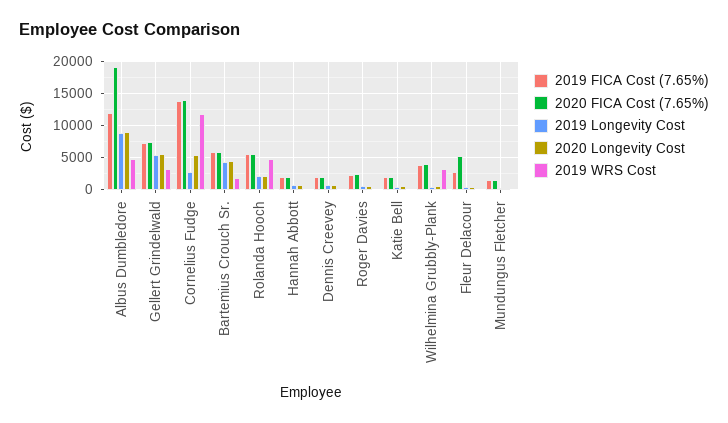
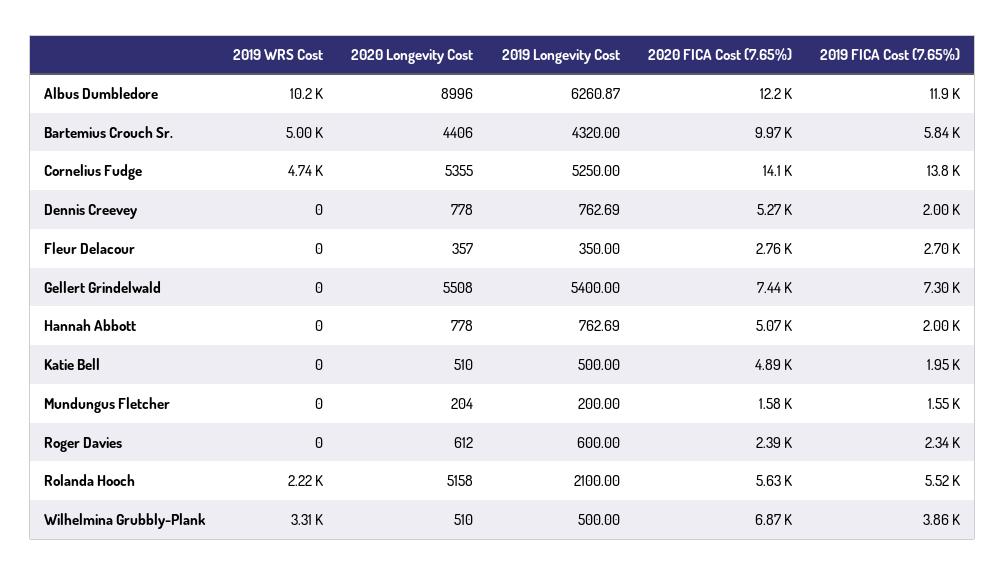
2020 FICA Cost (7.65%), Albus Dumbledore: 19000 -> 12200
2019 Longevity Cost, Albus Dumbledore: 9000 -> 6260.87
2019 WRS Cost, Albus Dumbledore: 5000 -> 10200
2019 WRS Cost, Gellert Grindelwald: 3000 -> 0
2019 Longevity Cost, Cornelius Fudge: 3000 -> 5250
2019 WRS Cost, Cornelius Fudge: 12000 -> 4740
2020 FICA Cost (7.65%), Bartemius Crouch Sr.: 6000 -> 9970
2019 WRS Cost, Bartemius Crouch Sr.: 2000 -> 5000
2020 Longevity Cost, Rolanda Hooch: 2000 -> 5158
2019 WRS Cost, Rolanda Hooch: 5000 -> 2220
2020 FICA Cost (7.65%), Hannah Abbott: 2000 -> 5070
2020 FICA Cost (7.65%), Dennis Creevey: 2000 -> 5270
2020 FICA Cost (7.65%), Katie Bell: 2000 -> 4890
2020 FICA Cost (7.65%), Wilhelmina Grubbly-Plank: 4000 -> 6870
2020 FICA Cost (7.65%), Fleur Delacour: 5000 -> 2760

